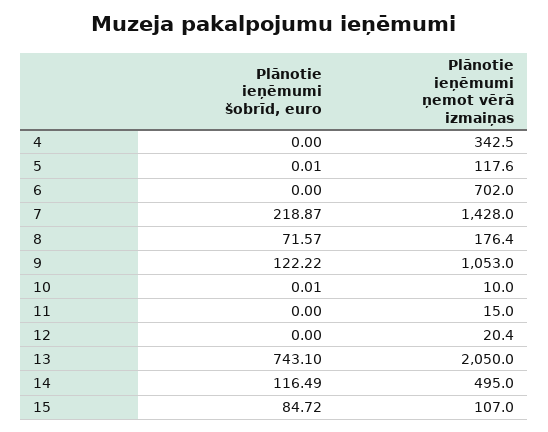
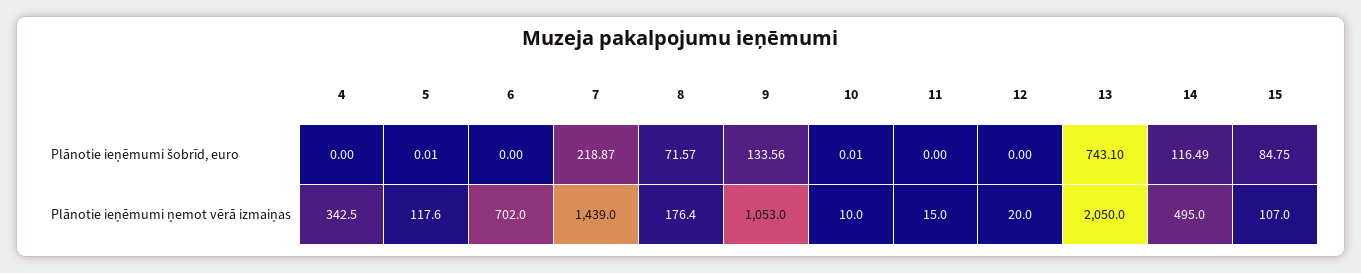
Plānotie ieņēmumi ņemot vērā izmaiņas, 7: 1428 -> 1439
Plānotie ieņēmumi šobrīd, euro, 9: 122.22 -> 133.56
Plānotie ieņēmumi ņemot vērā izmaiņas, 12: 20.4 -> 20
Plānotie ieņēmumi šobrīd, euro, 15: 84.72 -> 84.75

